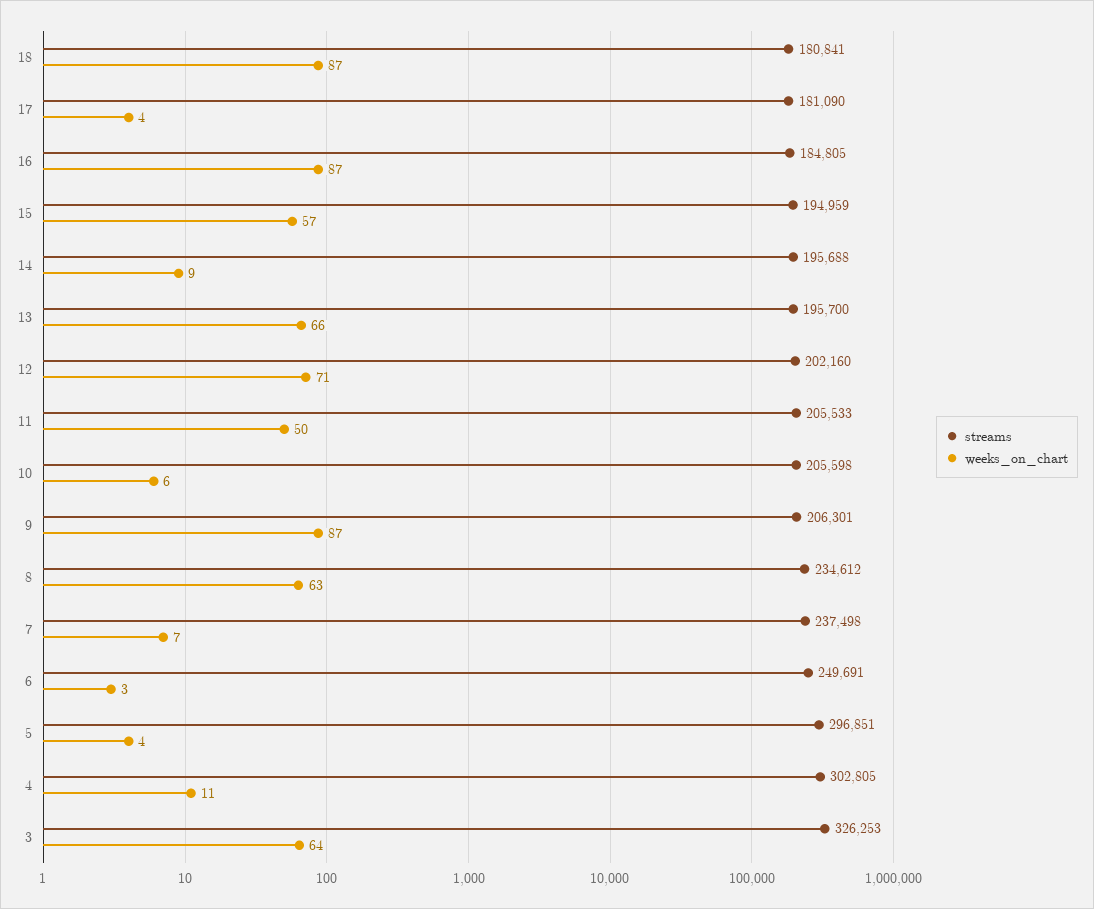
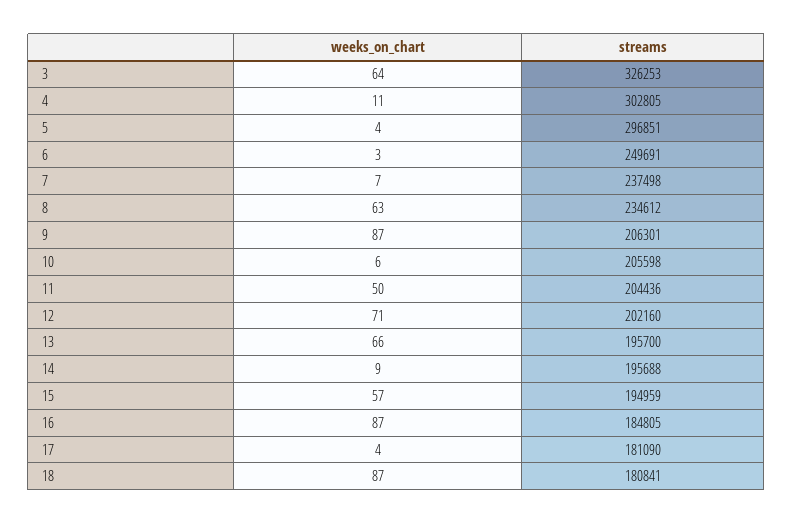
streams, 11: 205533 -> 204436

